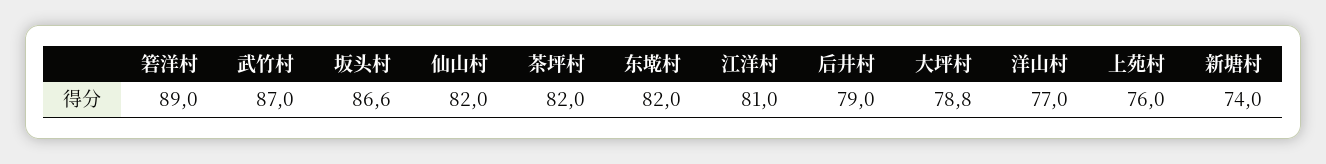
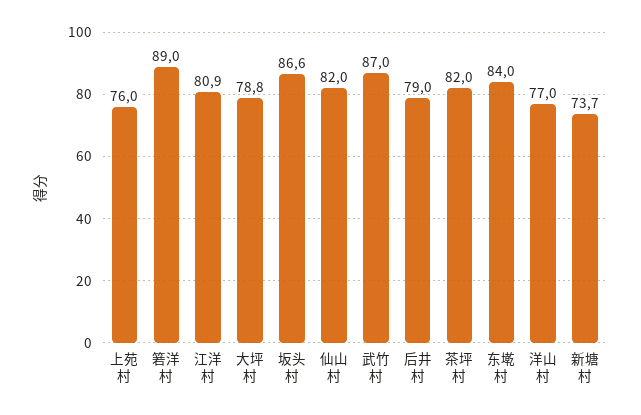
东墘村: 82 -> 84
江洋村: 81 -> 80.9
新塘村: 74 -> 73.7

